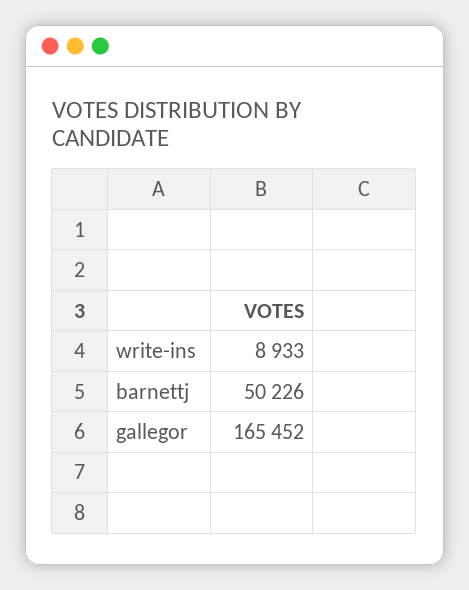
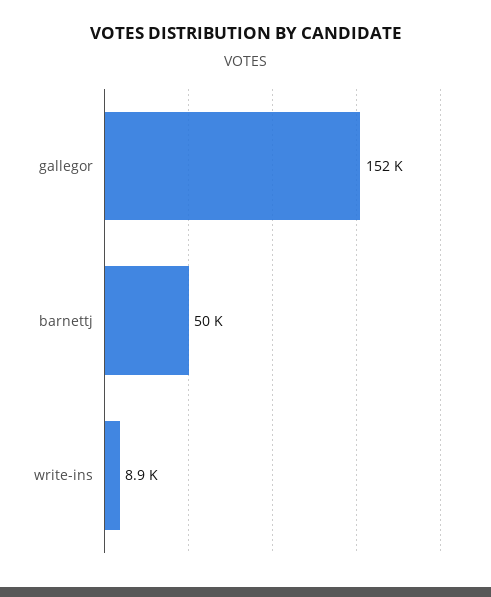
gallegor: 165452 -> 152000

